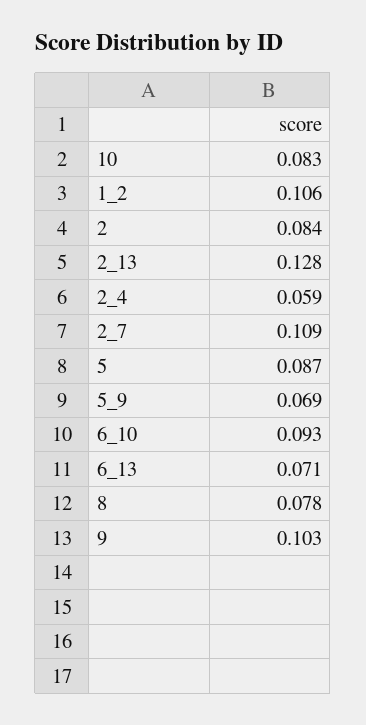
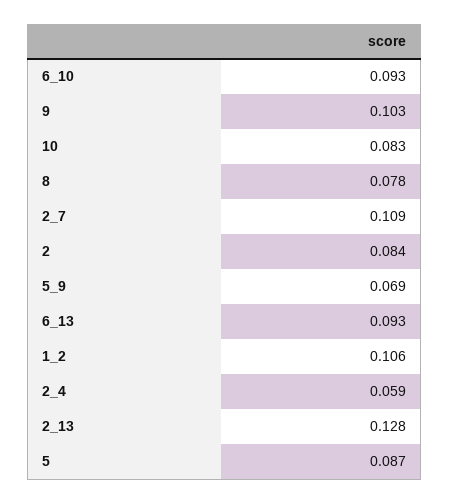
6_13: 0.071 -> 0.093

